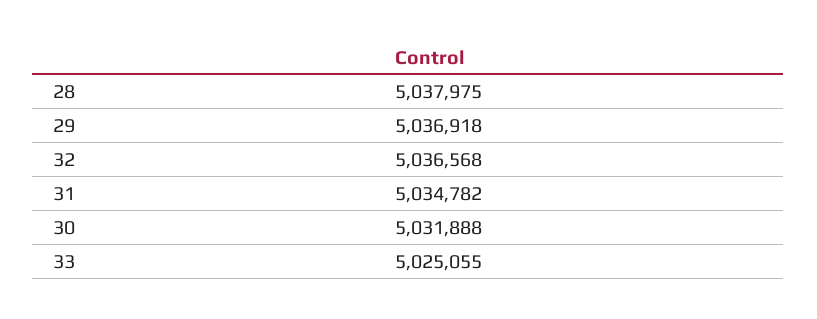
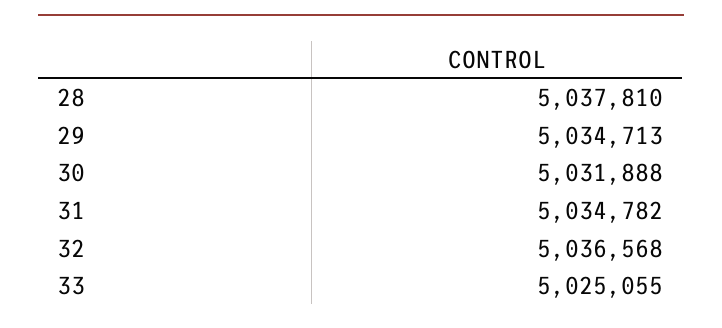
28: 5037975 -> 5037810
29: 5036918 -> 5034713

